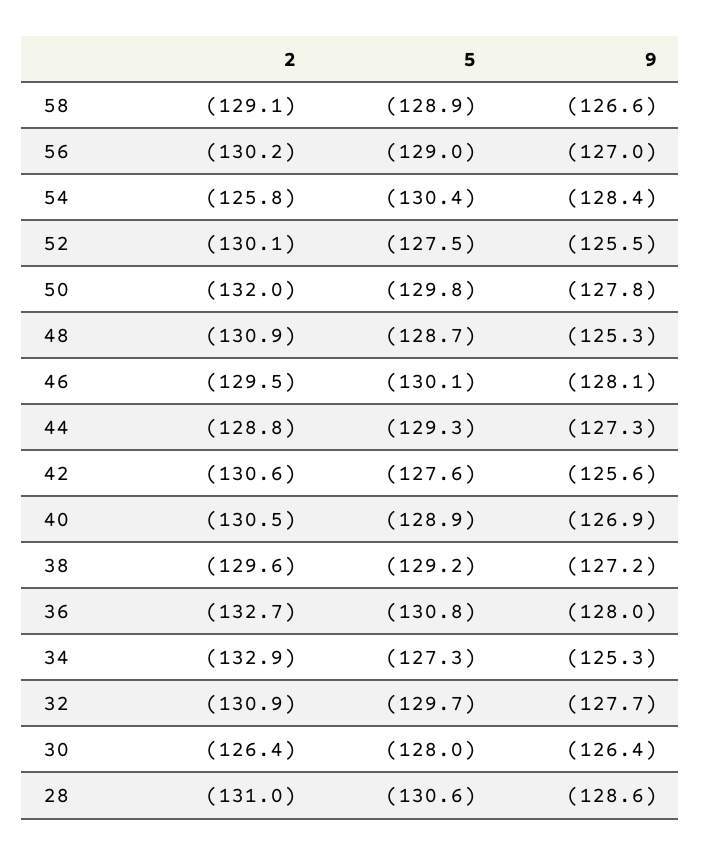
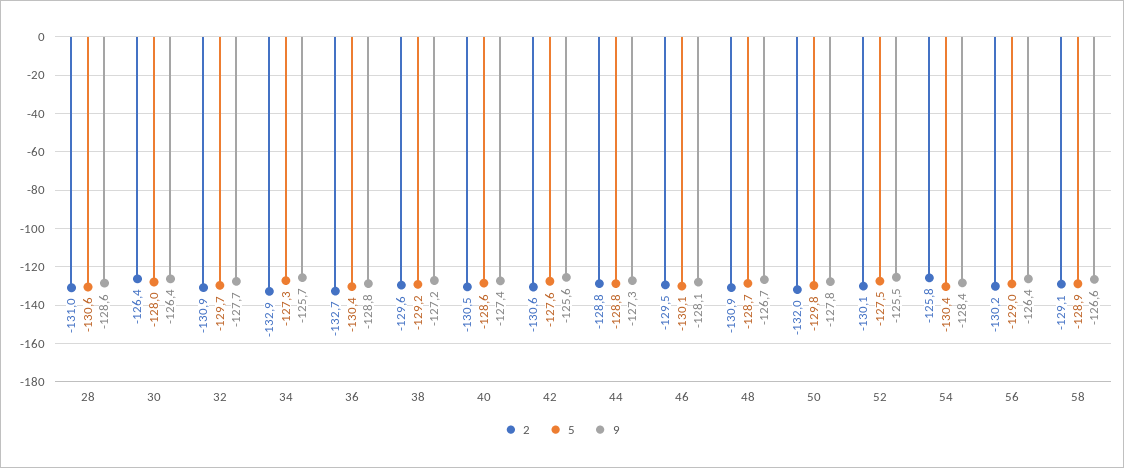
9, 56: -127 -> -126.4
9, 48: -125.3 -> -126.7
5, 44: -129.3 -> -128.8
5, 40: -128.9 -> -128.6
9, 40: -126.9 -> -127.4
5, 36: -130.8 -> -130.4
9, 36: -128 -> -128.8
9, 34: -125.3 -> -125.7

